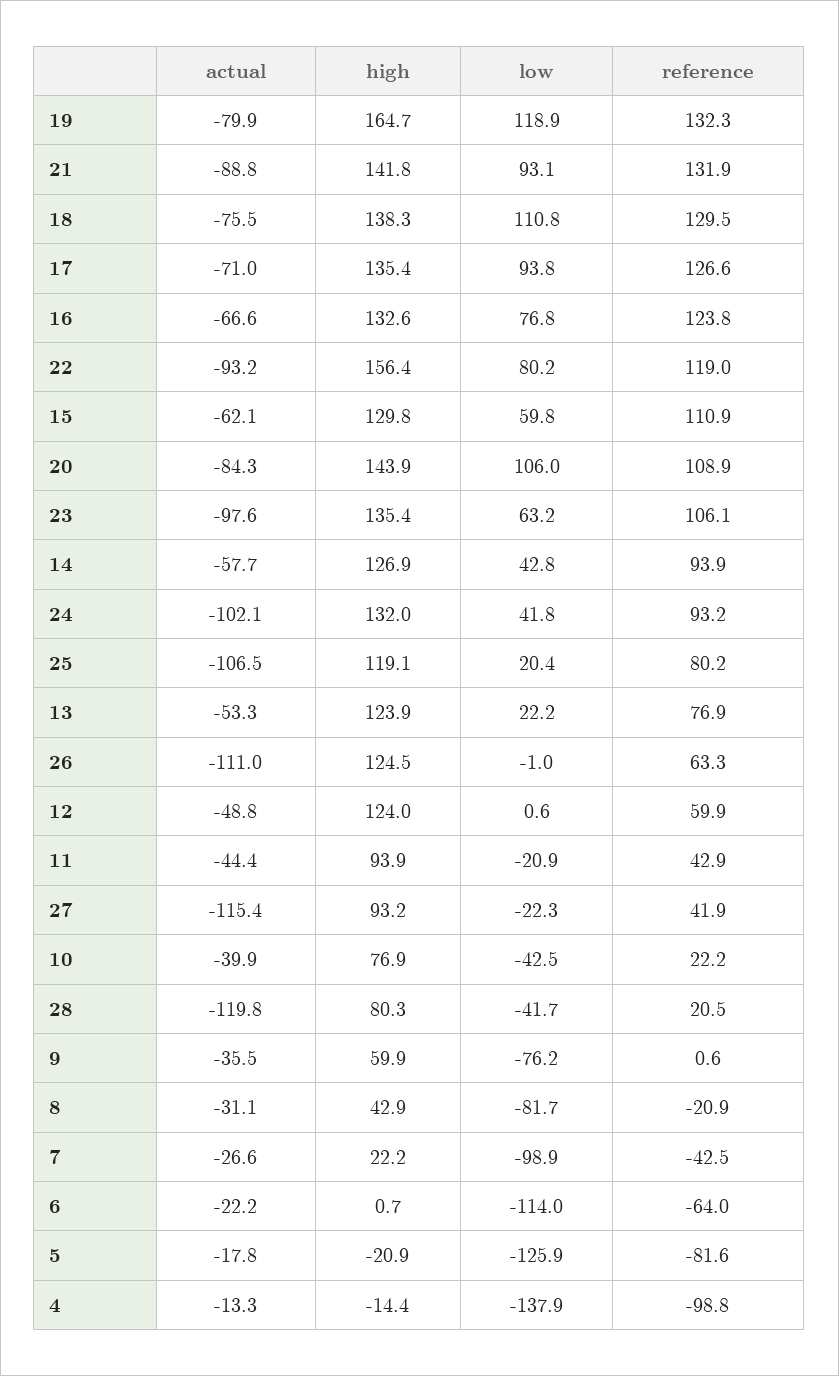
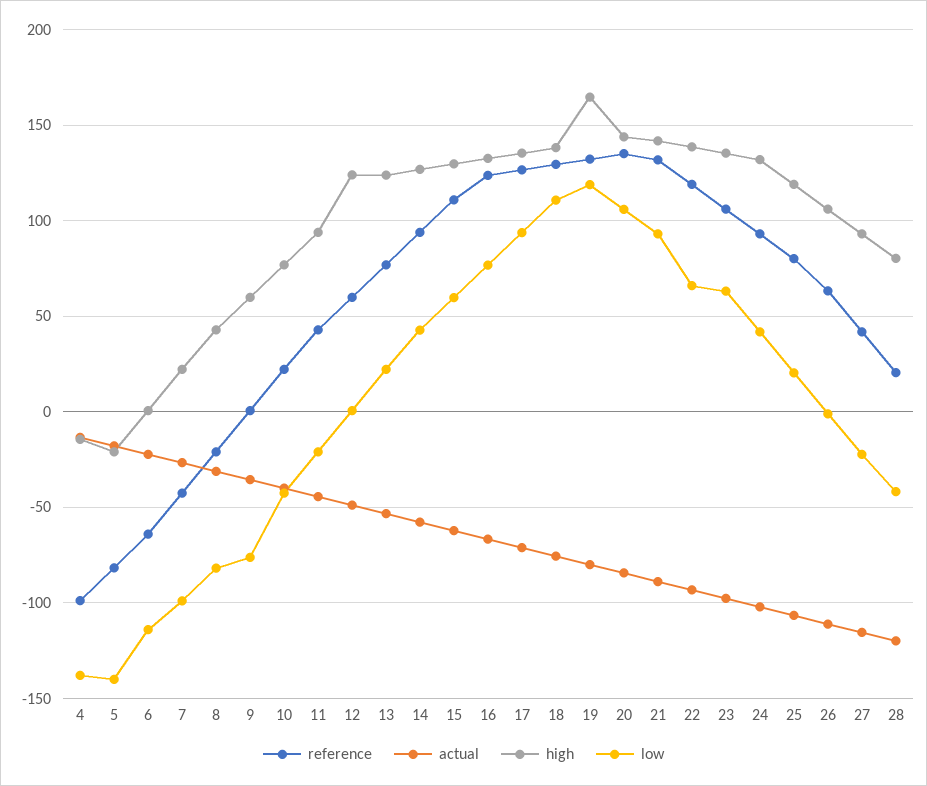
high, 22: 156.4 -> 140
low, 22: 80.2 -> 65
reference, 20: 108.9 -> 135
high, 26: 124.5 -> 105
low, 5: -125.9 -> -140

